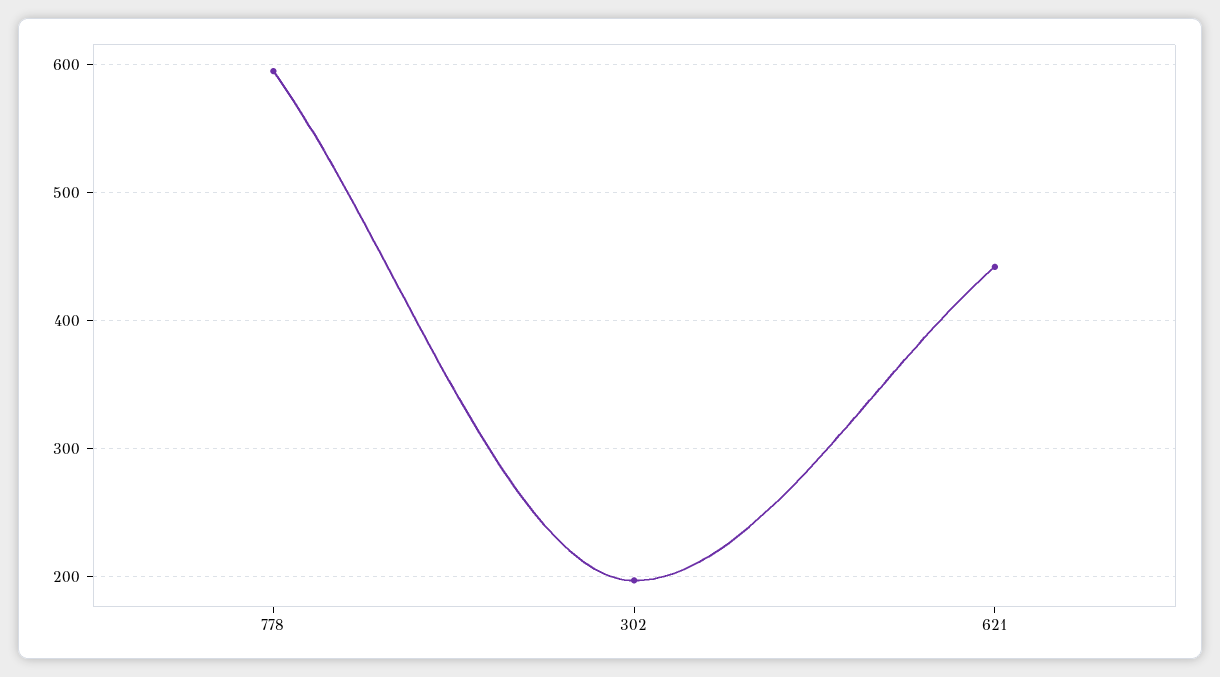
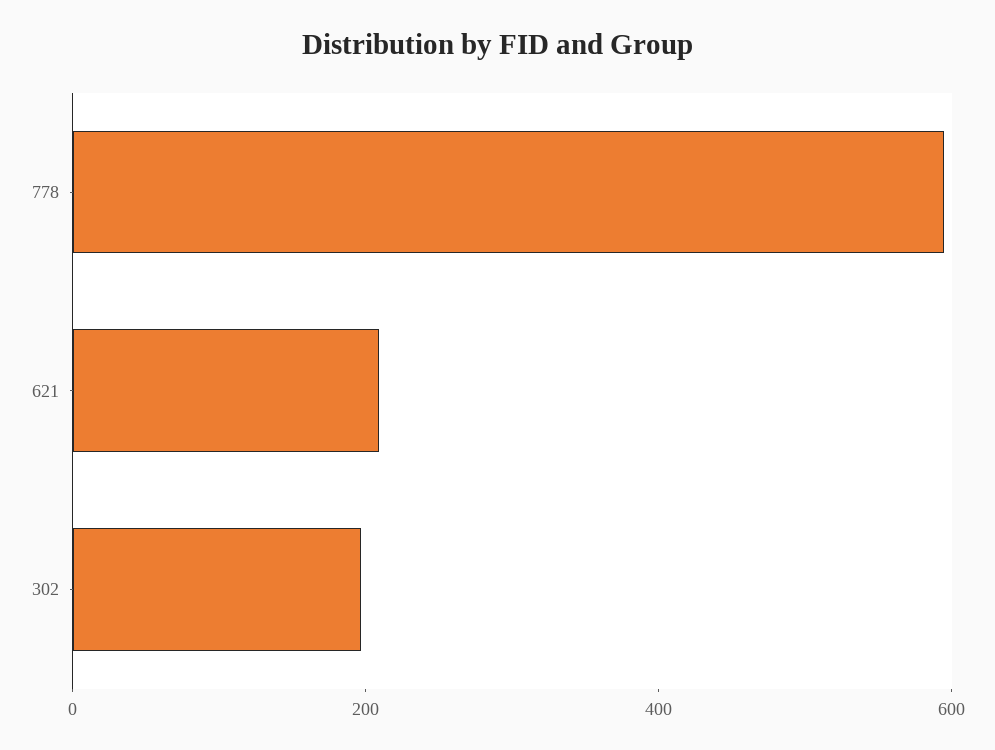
621: 440 -> 200

